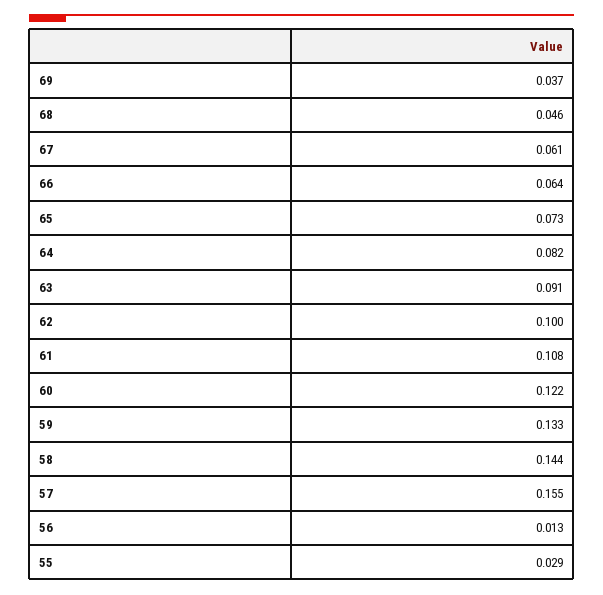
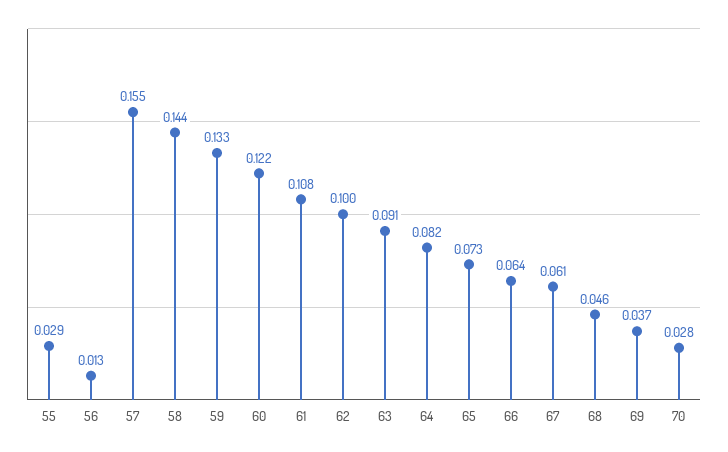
70: none -> 0.028

